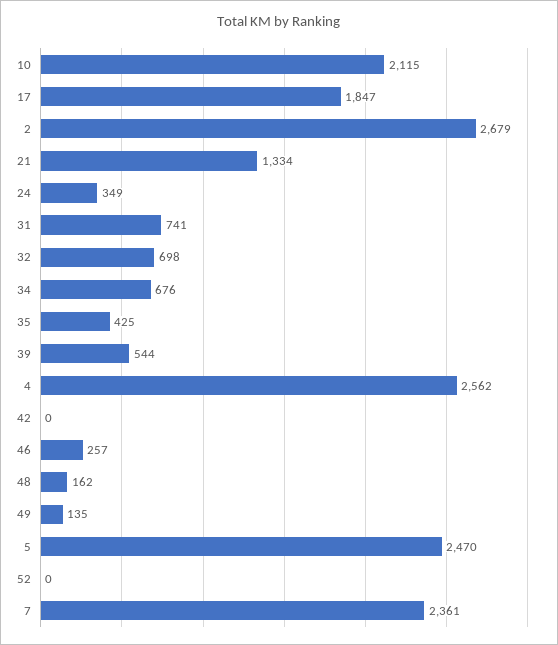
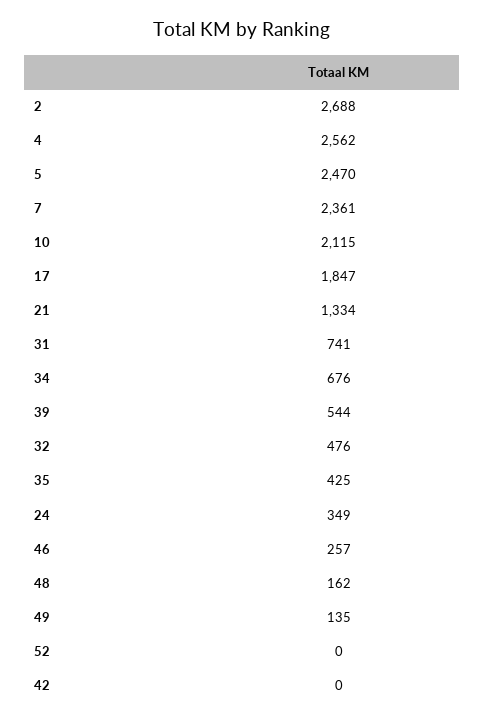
2: 2679 -> 2688
32: 698 -> 476

